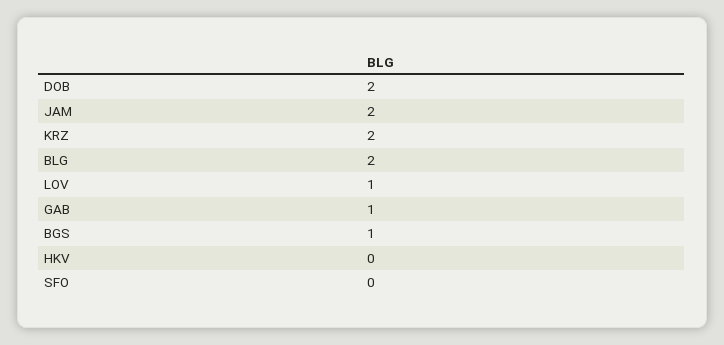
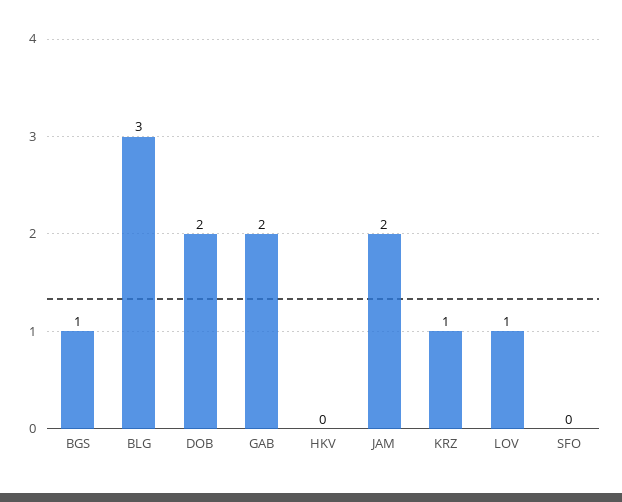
KRZ: 2 -> 1
BLG: 2 -> 3
GAB: 1 -> 2

